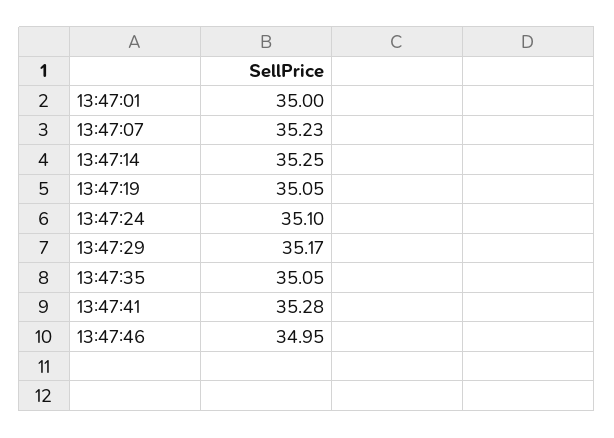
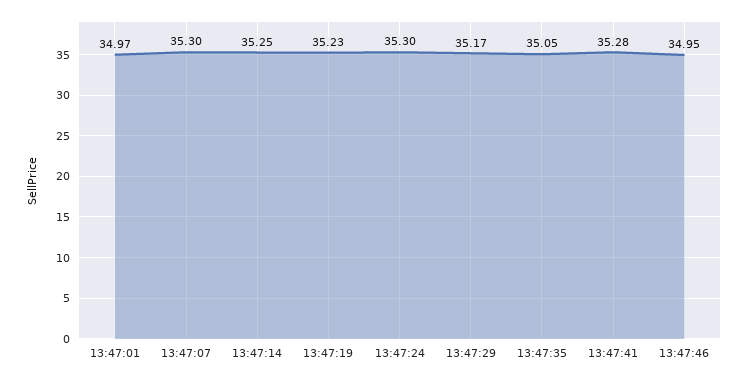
13:47:01: 35 -> 34.97
13:47:07: 35.23 -> 35.3
13:47:19: 35.05 -> 35.23
13:47:24: 35.1 -> 35.3

